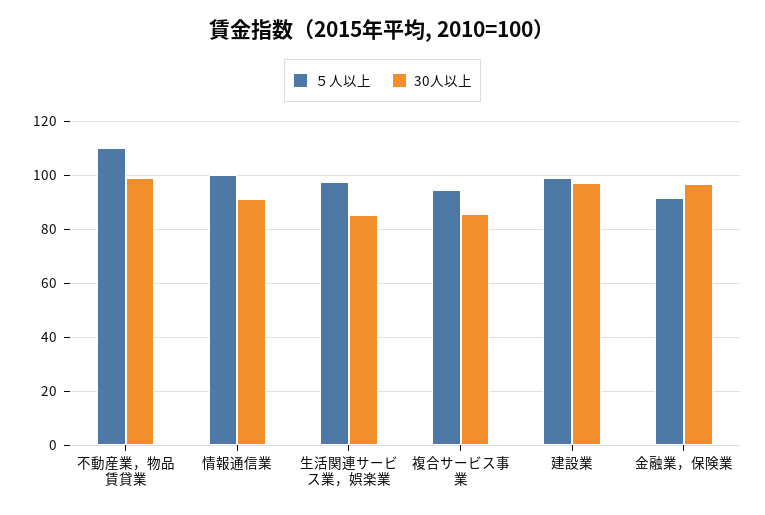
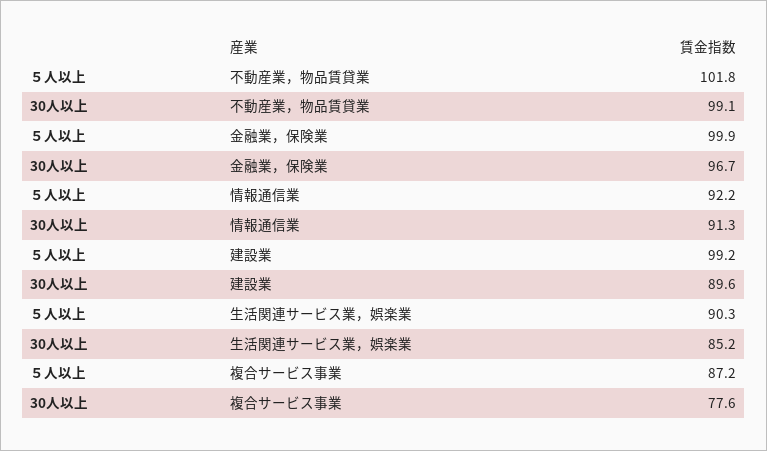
５人以上, 不動産業，物品賃貸業: 110 -> 101.8
５人以上, 情報通信業: 100 -> 92.2
５人以上, 生活関連サービス業，娯楽業: 97.5 -> 90.3
５人以上, 複合サービス事業: 95 -> 87.2
30人以上, 複合サービス事業: 85 -> 77.6
30人以上, 建設業: 97.5 -> 89.6
５人以上, 金融業，保険業: 92.5 -> 99.9

